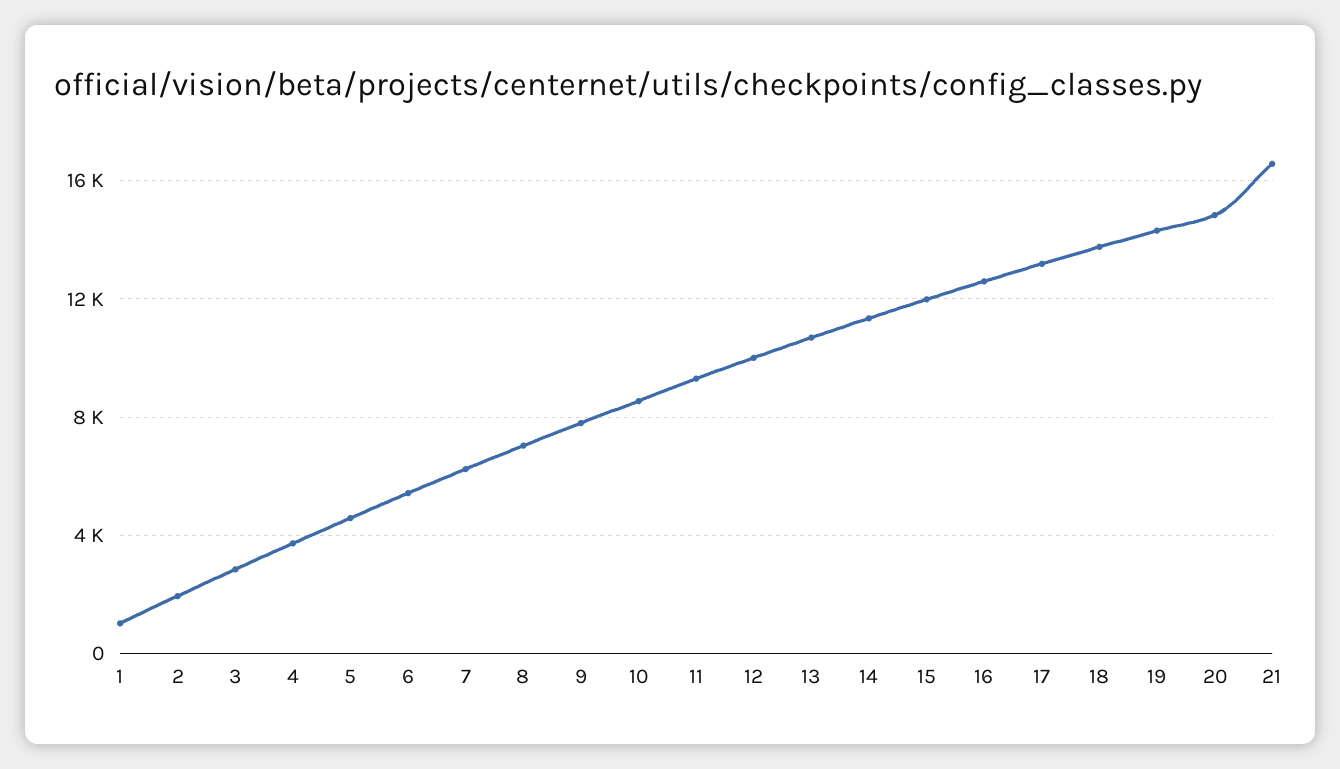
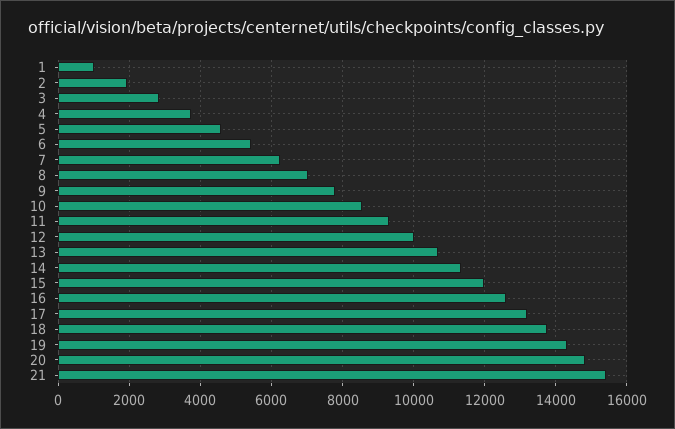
21: 16500 -> 15400

